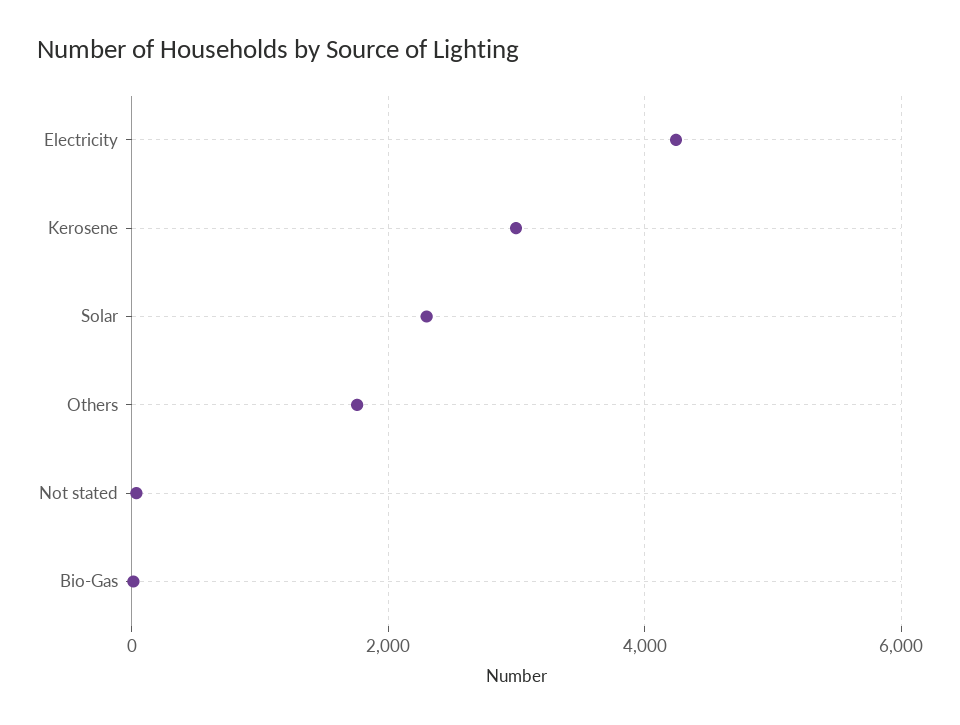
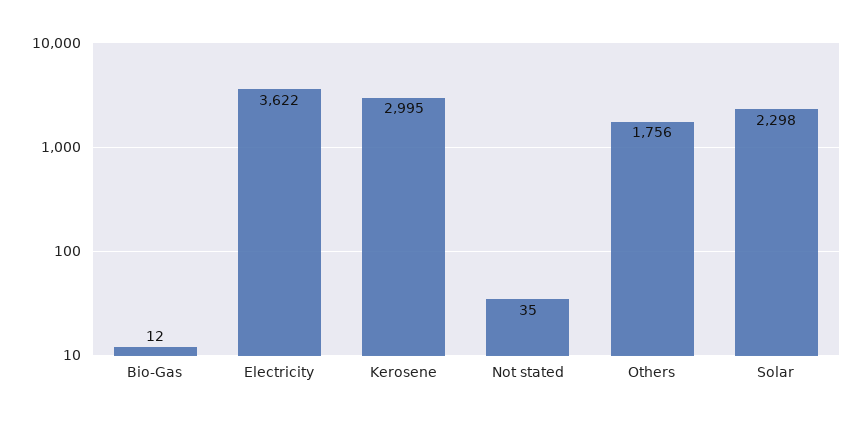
Electricity: 4200 -> 3622

